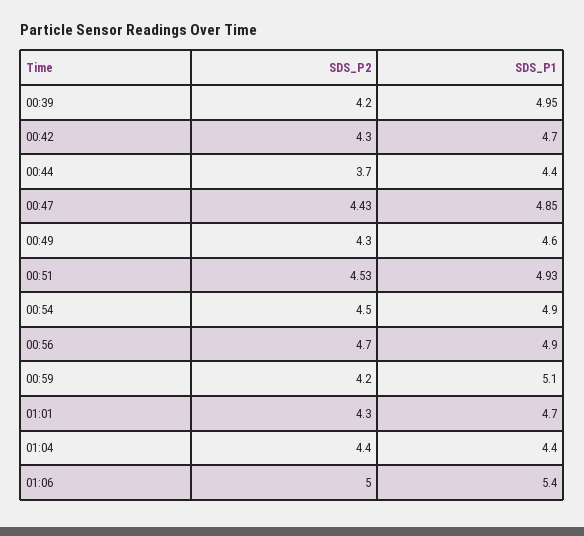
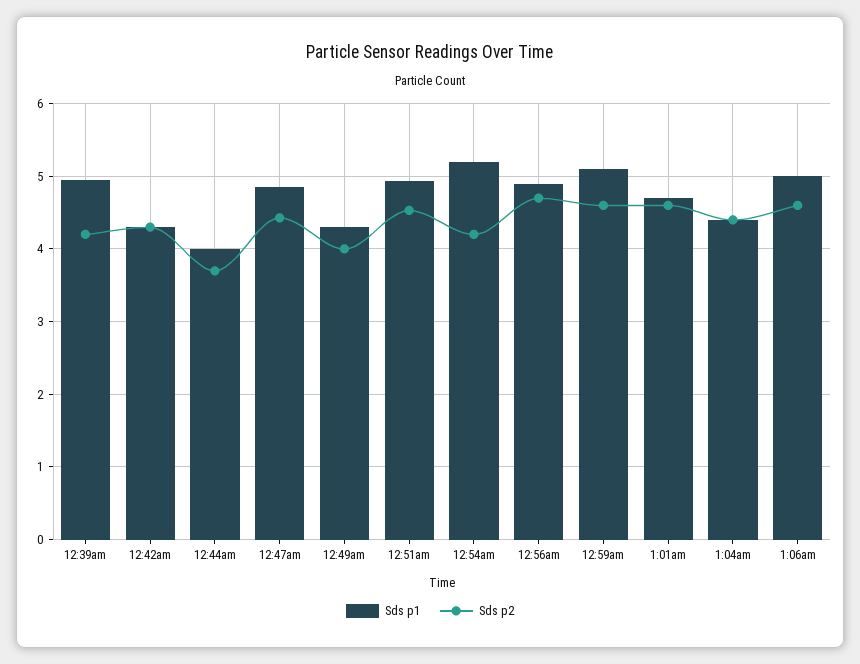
SDS_P1, 00:42: 4.7 -> 4.3
SDS_P1, 00:44: 4.4 -> 4
SDS_P2, 00:49: 4.3 -> 4
SDS_P1, 00:49: 4.6 -> 4.3
SDS_P2, 00:54: 4.5 -> 4.2
SDS_P1, 00:54: 4.9 -> 5.2
SDS_P2, 00:59: 4.2 -> 4.6
SDS_P2, 01:01: 4.3 -> 4.6
SDS_P2, 01:06: 5 -> 4.6
SDS_P1, 01:06: 5.4 -> 5

